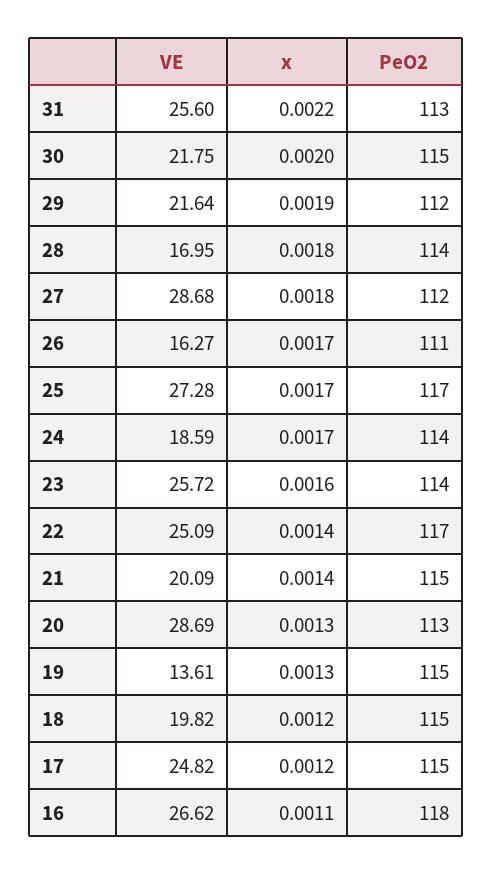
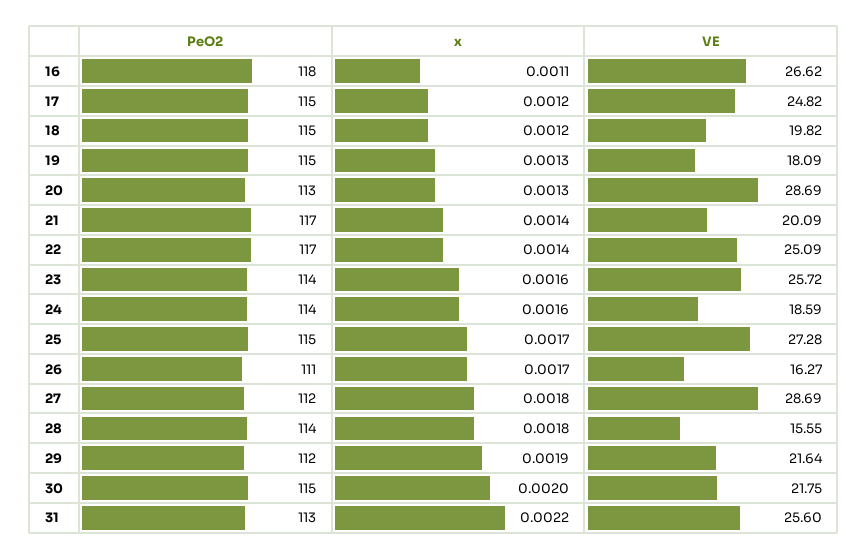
VE, 28: 16.95 -> 15.55
VE, 27: 28.68 -> 28.69
PeO2, 25: 117 -> 115
x, 24: 0.0017 -> 0.0016
PeO2, 21: 115 -> 117
VE, 19: 13.61 -> 18.09

